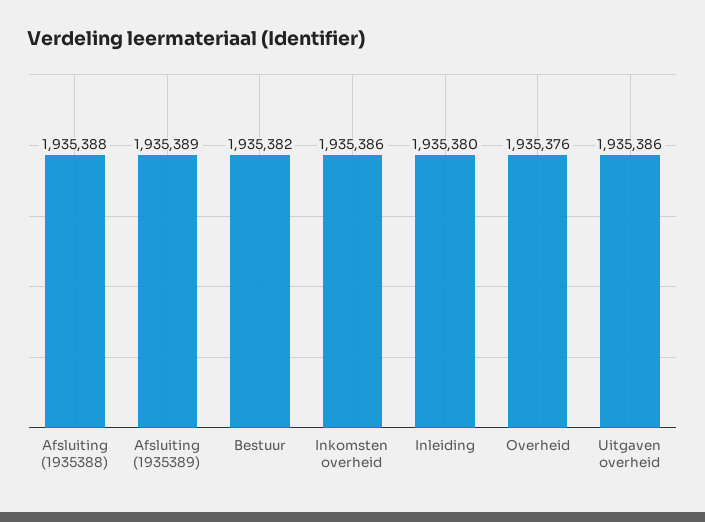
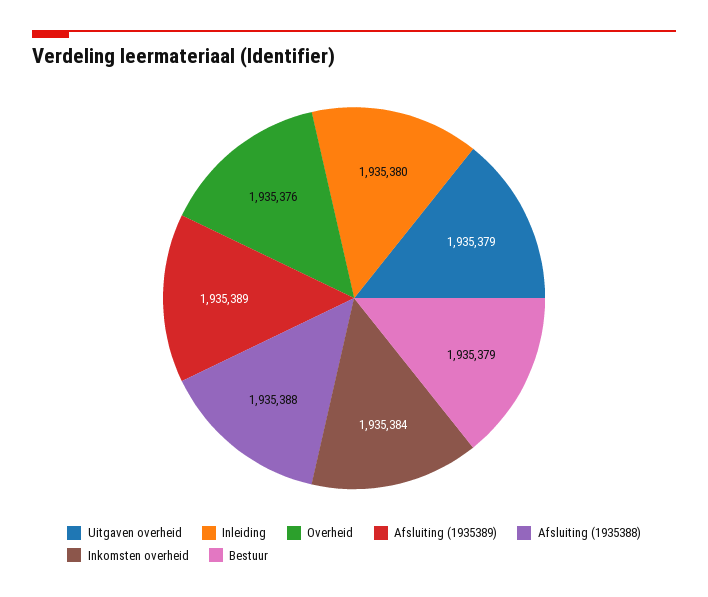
Bestuur: 1935382 -> 1935379
Inkomsten overheid: 1935386 -> 1935384
Uitgaven overheid: 1935386 -> 1935379

